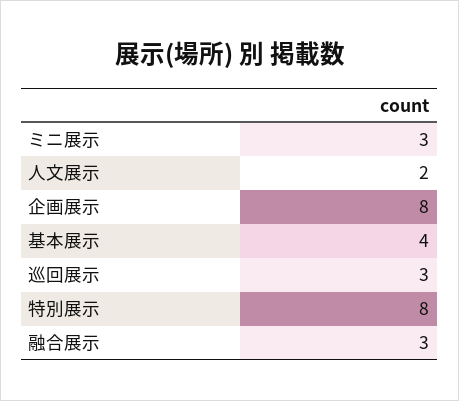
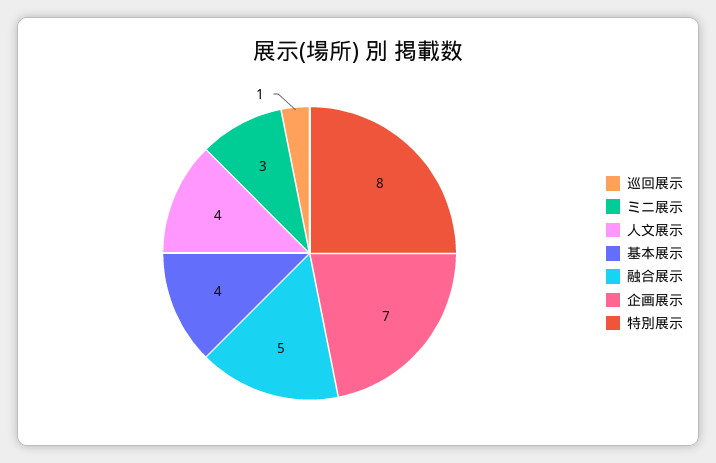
人文展示: 2 -> 4
企画展示: 8 -> 7
巡回展示: 3 -> 1
融合展示: 3 -> 5

